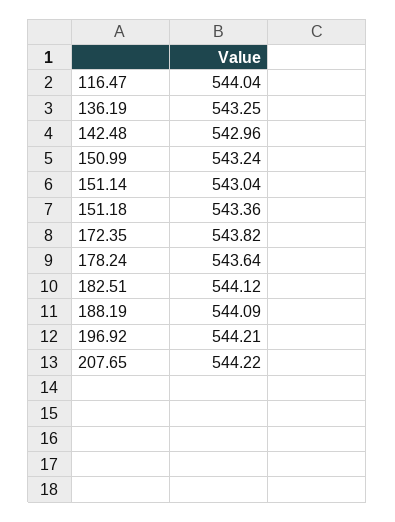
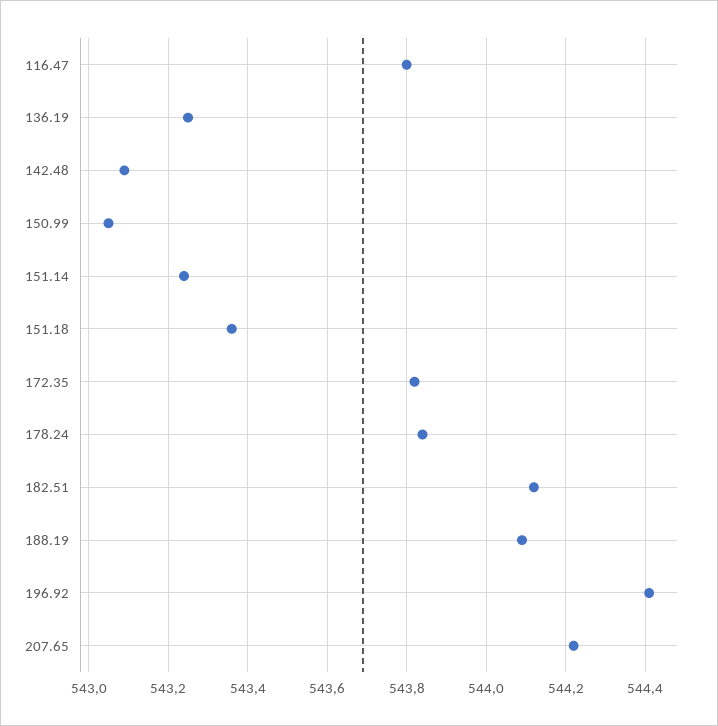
116.47: 544.04 -> 543.8
142.48: 542.96 -> 543.1
150.99: 543.24 -> 543.05
151.14: 543.04 -> 543.25
178.24: 543.64 -> 543.85
196.92: 544.21 -> 544.4

